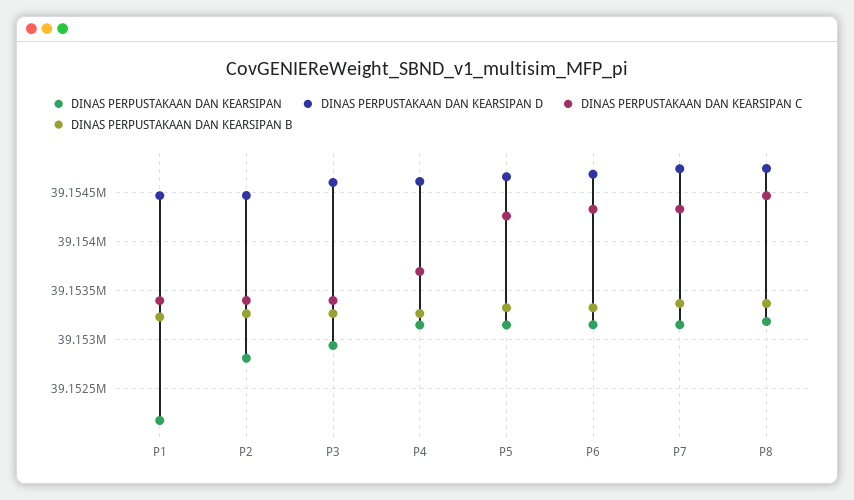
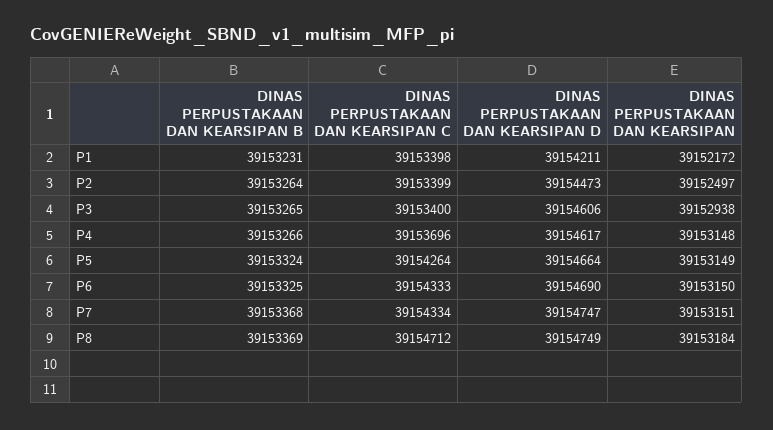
DINAS PERPUSTAKAAN DAN KEARSIPAN D, P1: 39154500 -> 39154211
DINAS PERPUSTAKAAN DAN KEARSIPAN, P2: 39152800 -> 39152497
DINAS PERPUSTAKAAN DAN KEARSIPAN C, P8: 39154500 -> 39154712

